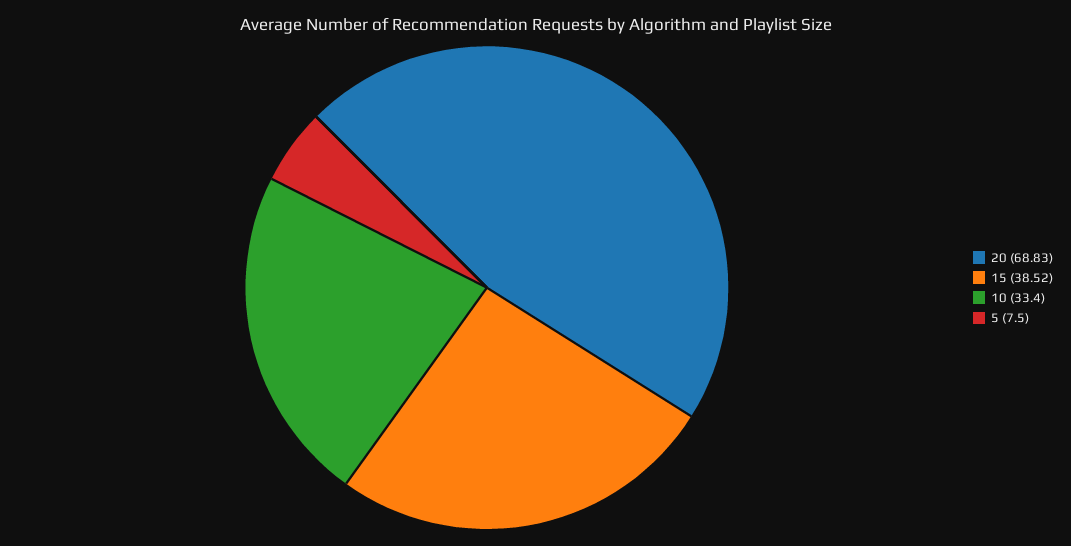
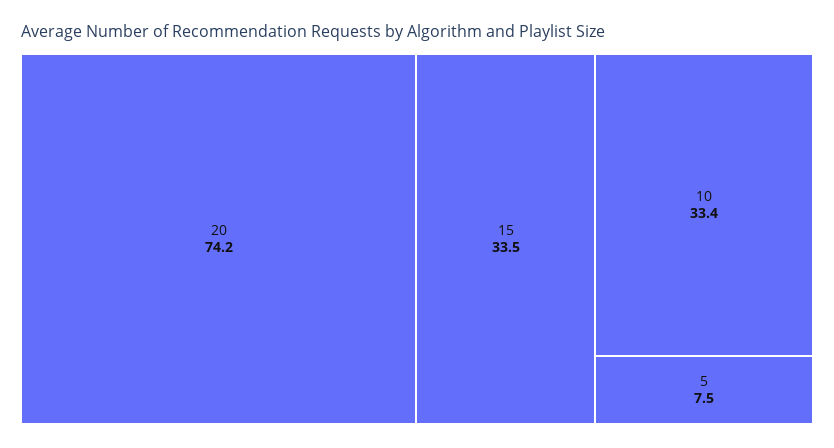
20: 68.83 -> 74.2
15: 38.52 -> 33.5

